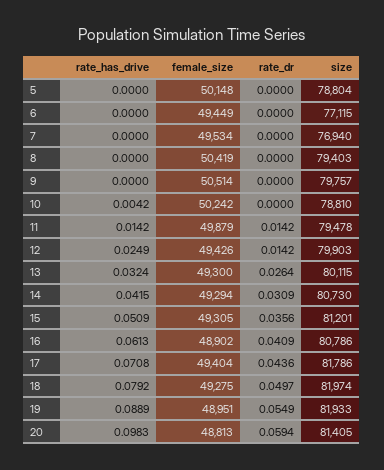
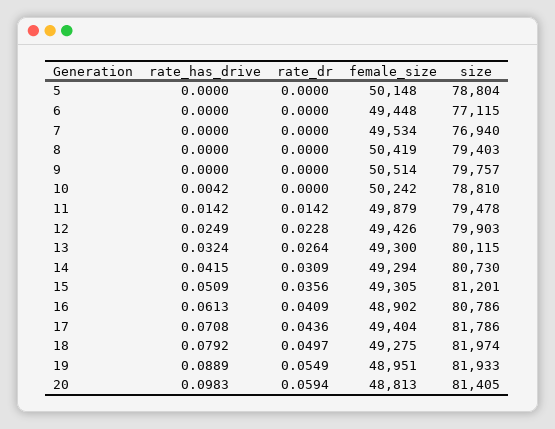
female_size, 6: 49449 -> 49448
rate_dr, 12: 0.0142 -> 0.0228

